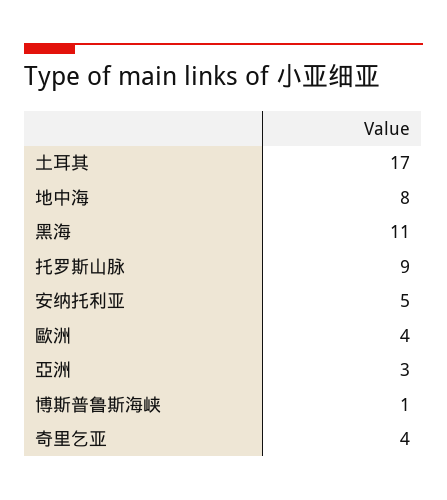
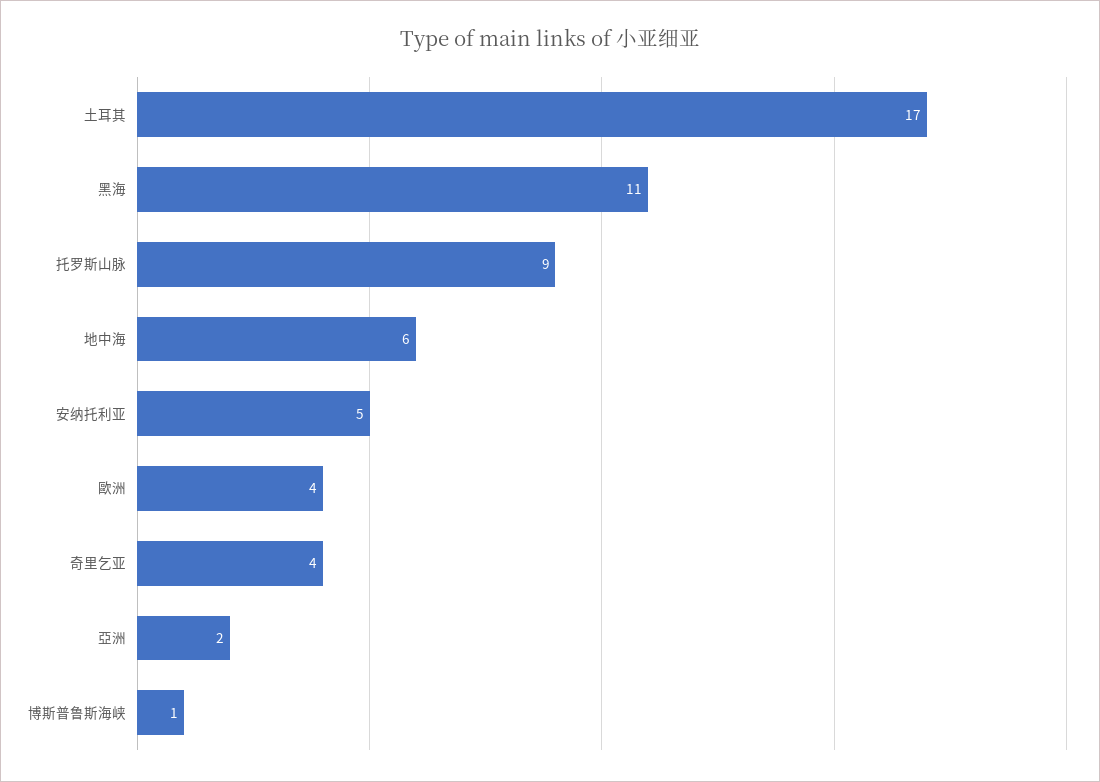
地中海: 8 -> 6
亞洲: 3 -> 2

